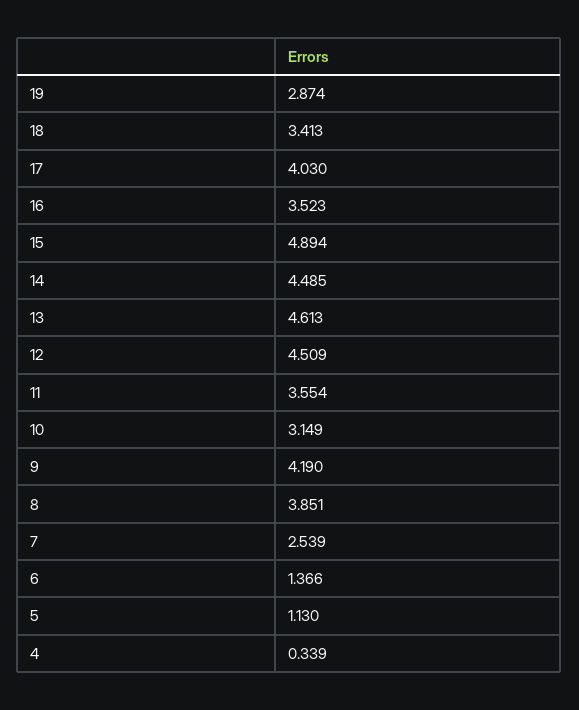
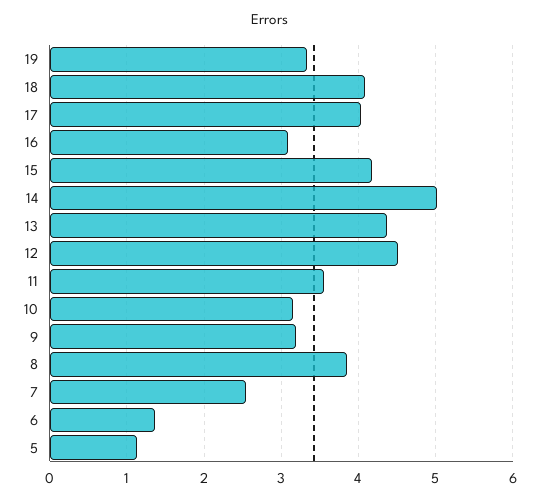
19: 2.874 -> 3.3
18: 3.413 -> 4.1
16: 3.523 -> 3.1
15: 4.894 -> 4.2
14: 4.485 -> 5
13: 4.613 -> 4.4
9: 4.19 -> 3.2
4: 0.339 -> none

